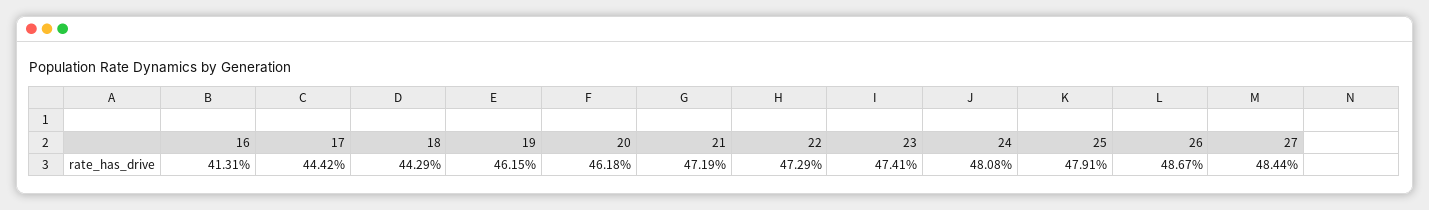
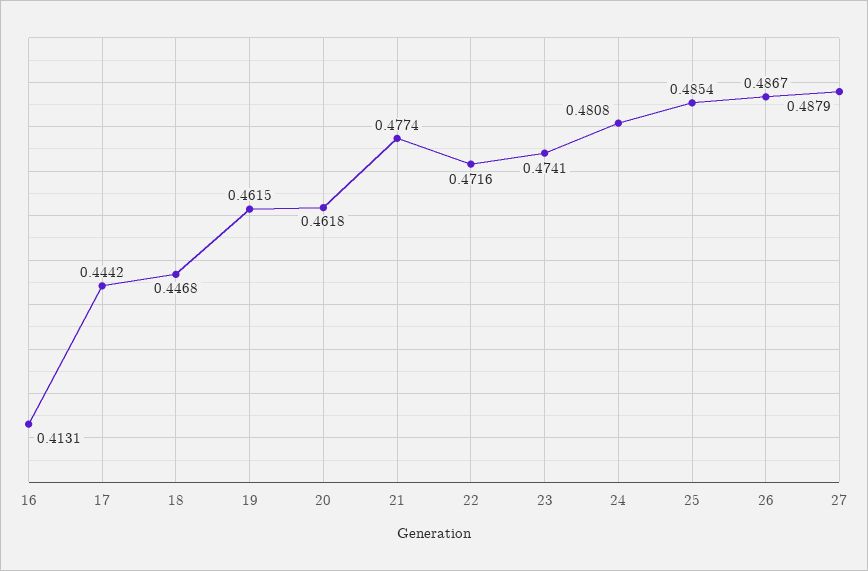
18: 0.4429 -> 0.4468
21: 0.4719 -> 0.4774
22: 0.4729 -> 0.4716
25: 0.4791 -> 0.4854
27: 0.4844 -> 0.4879

